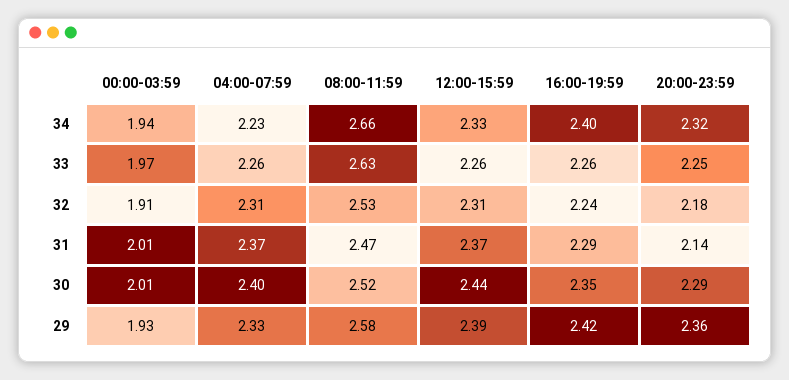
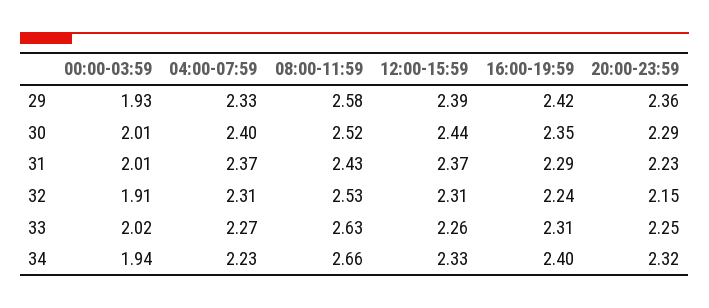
00:00-03:59, 33: 1.97 -> 2.02
04:00-07:59, 33: 2.26 -> 2.27
16:00-19:59, 33: 2.26 -> 2.31
20:00-23:59, 32: 2.18 -> 2.15
08:00-11:59, 31: 2.47 -> 2.43
20:00-23:59, 31: 2.14 -> 2.23

